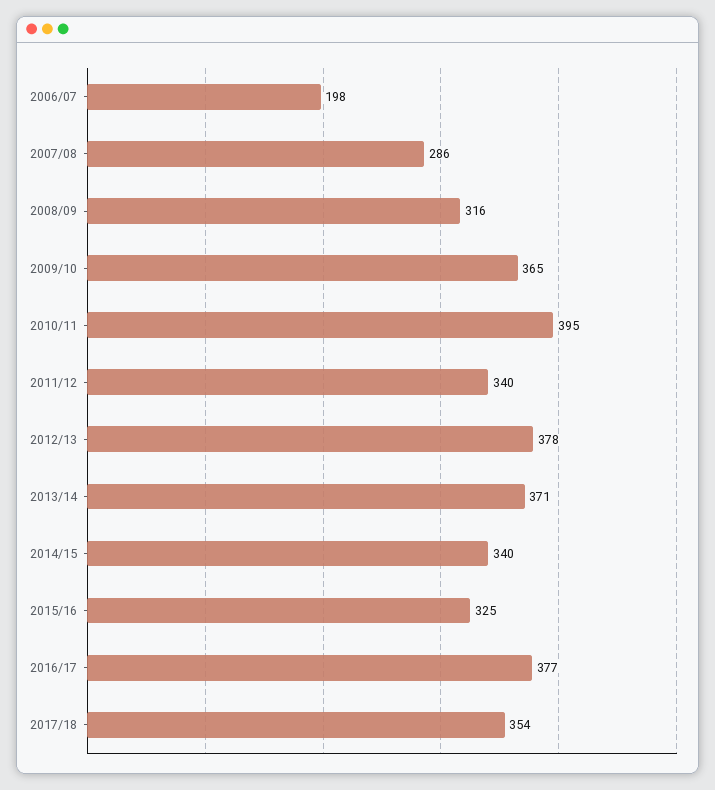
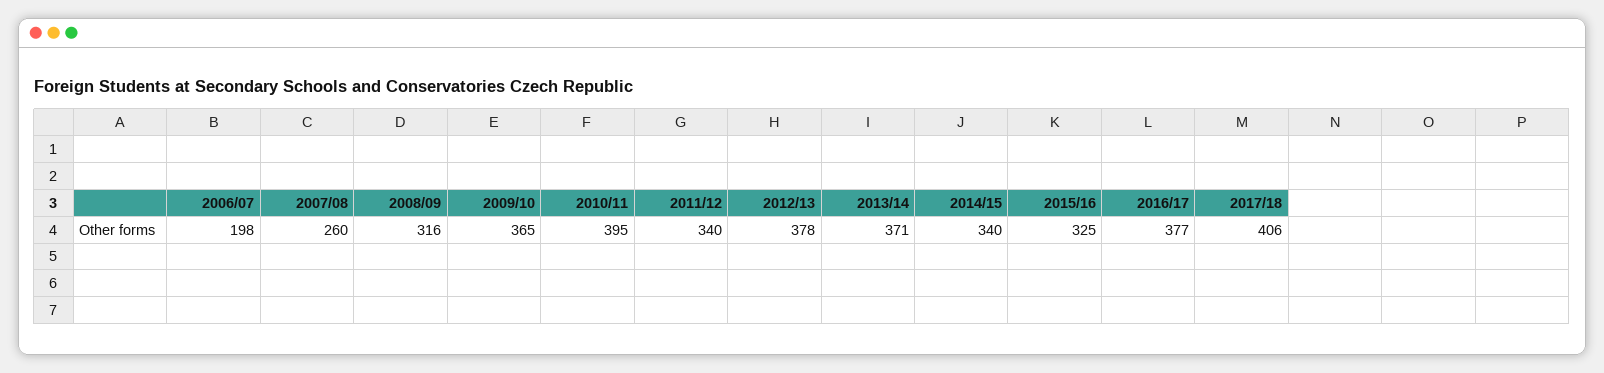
2007/08: 286 -> 260
2017/18: 354 -> 406

